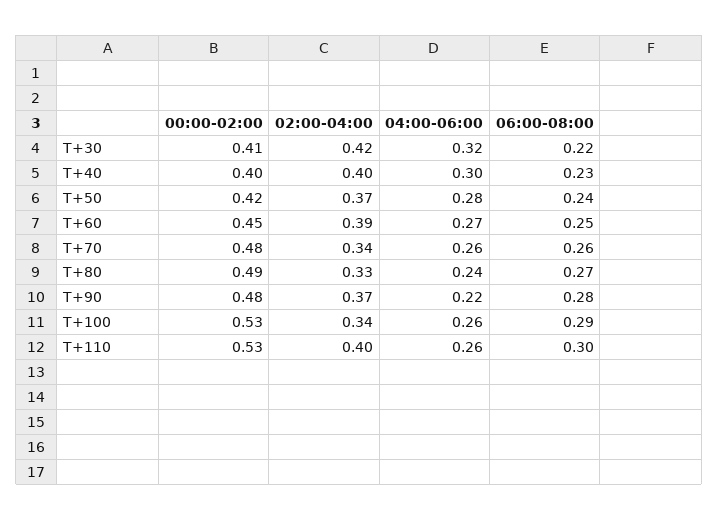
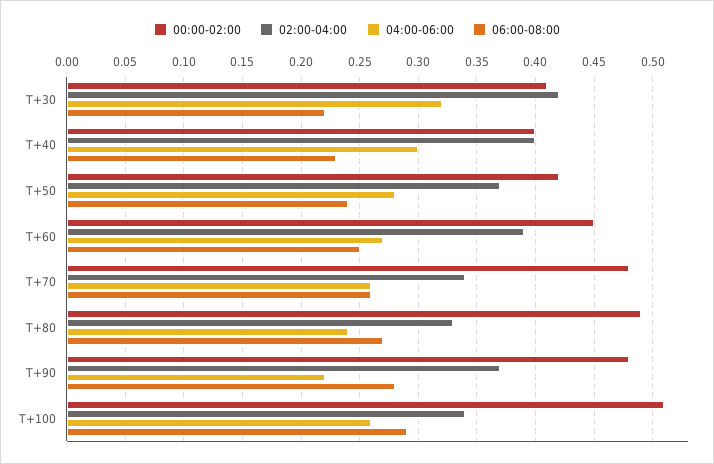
00:00-02:00, T+100: 0.53 -> 0.51
00:00-02:00, T+110: 0.53 -> none
02:00-04:00, T+110: 0.4 -> none
04:00-06:00, T+110: 0.26 -> none
06:00-08:00, T+110: 0.3 -> none

